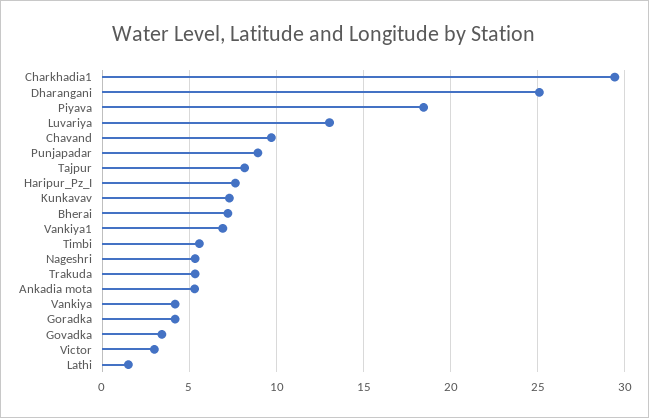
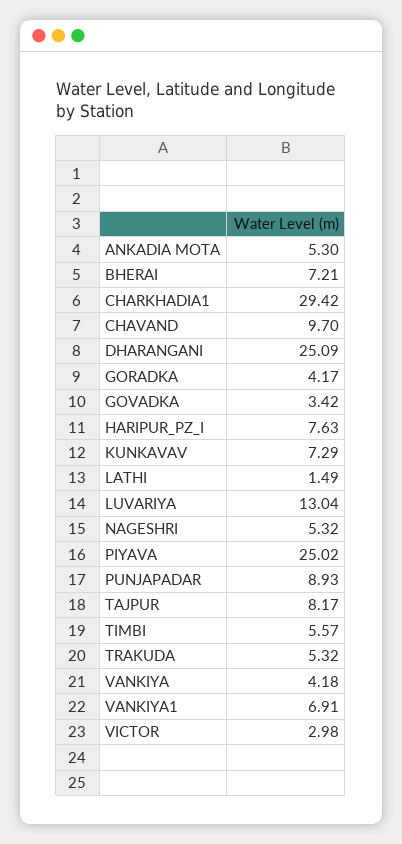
Piyava: 18.5 -> 25.02

